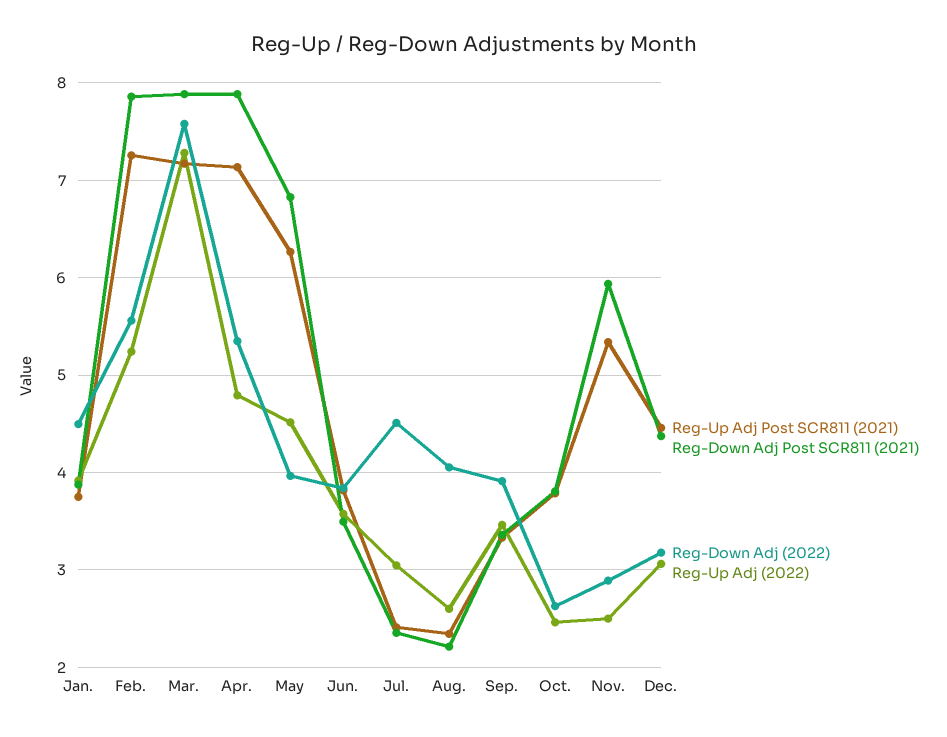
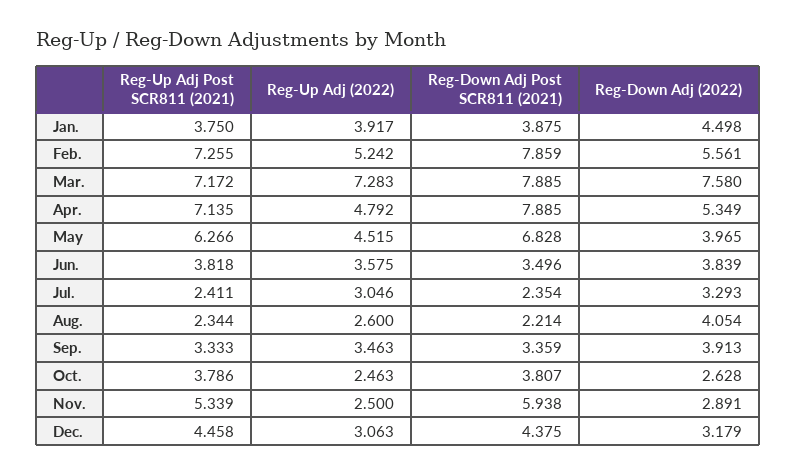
Reg-Down Adj (2022), Jul.: 4.5 -> 3.293

